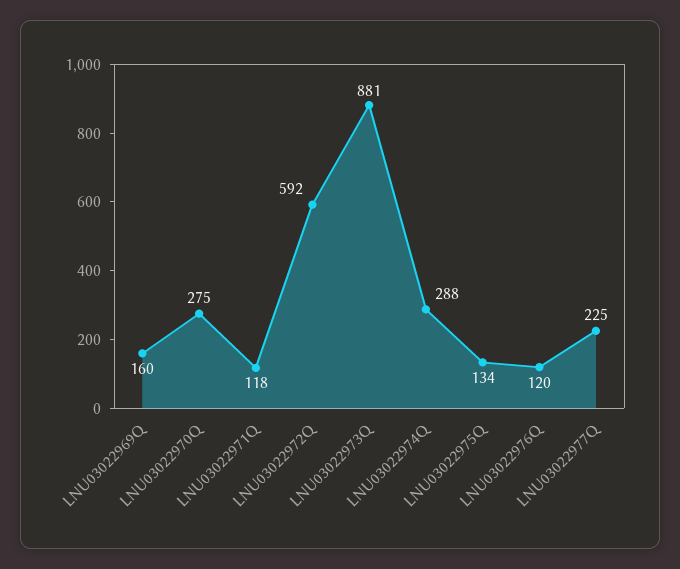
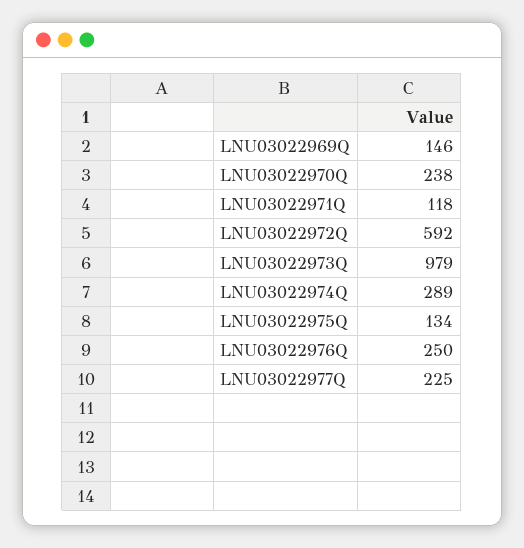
LNU03022969Q: 160 -> 146
LNU03022970Q: 275 -> 238
LNU03022973Q: 881 -> 979
LNU03022974Q: 288 -> 289
LNU03022976Q: 120 -> 250

